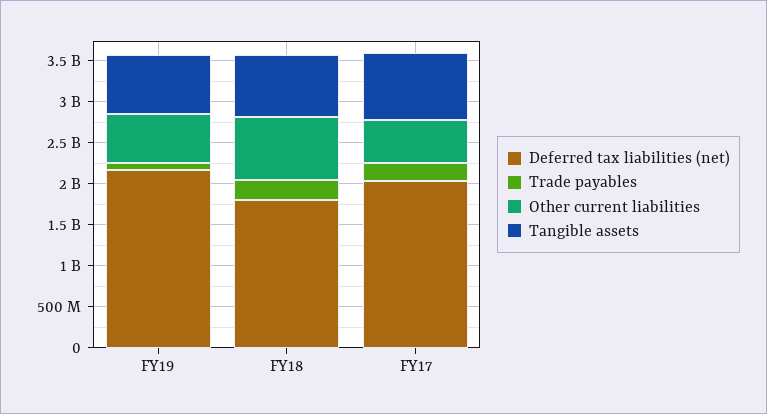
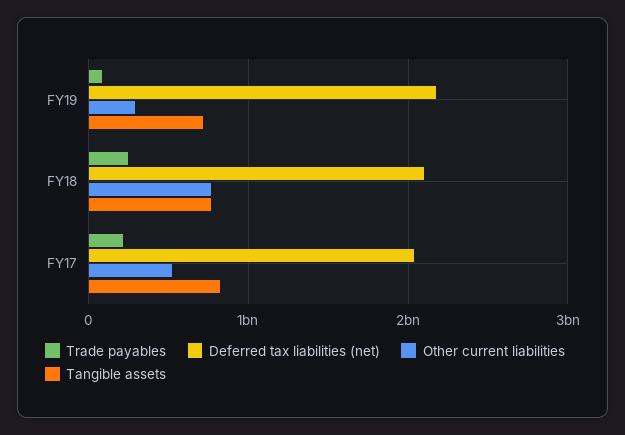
Other current liabilities, FY19: 600000000 -> 300000000
Deferred tax liabilities (net), FY18: 1800000000 -> 2100000000

